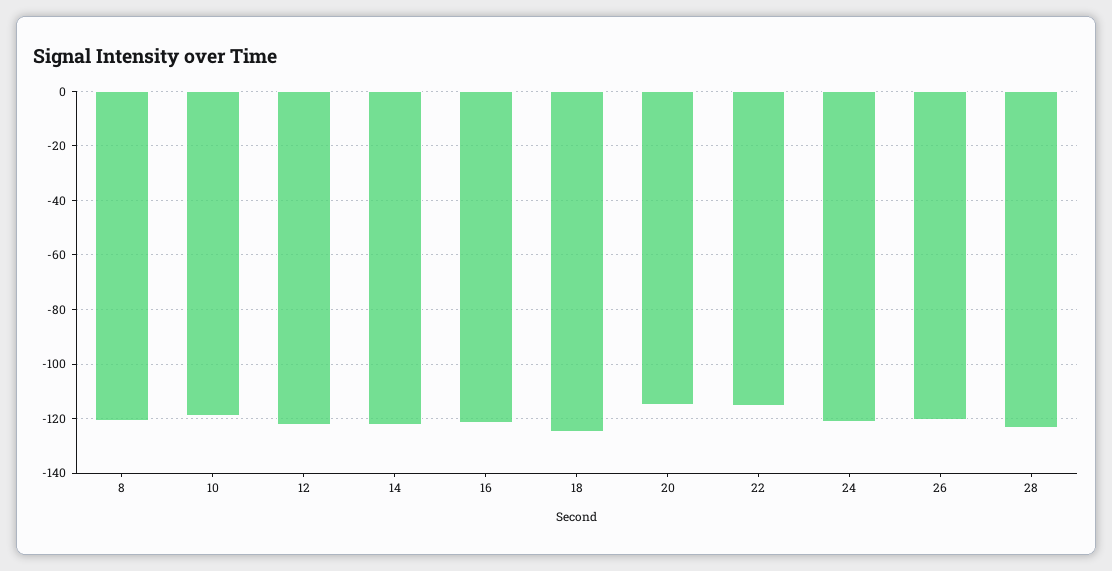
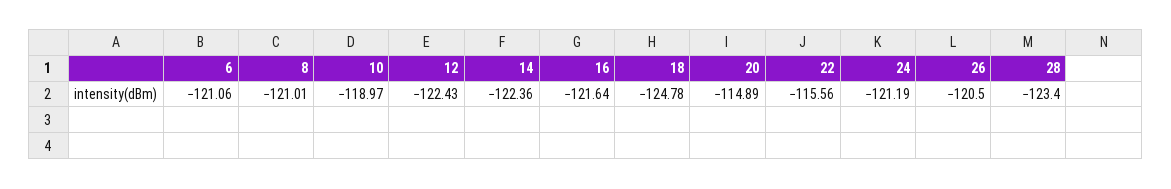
6: none -> -121.06

